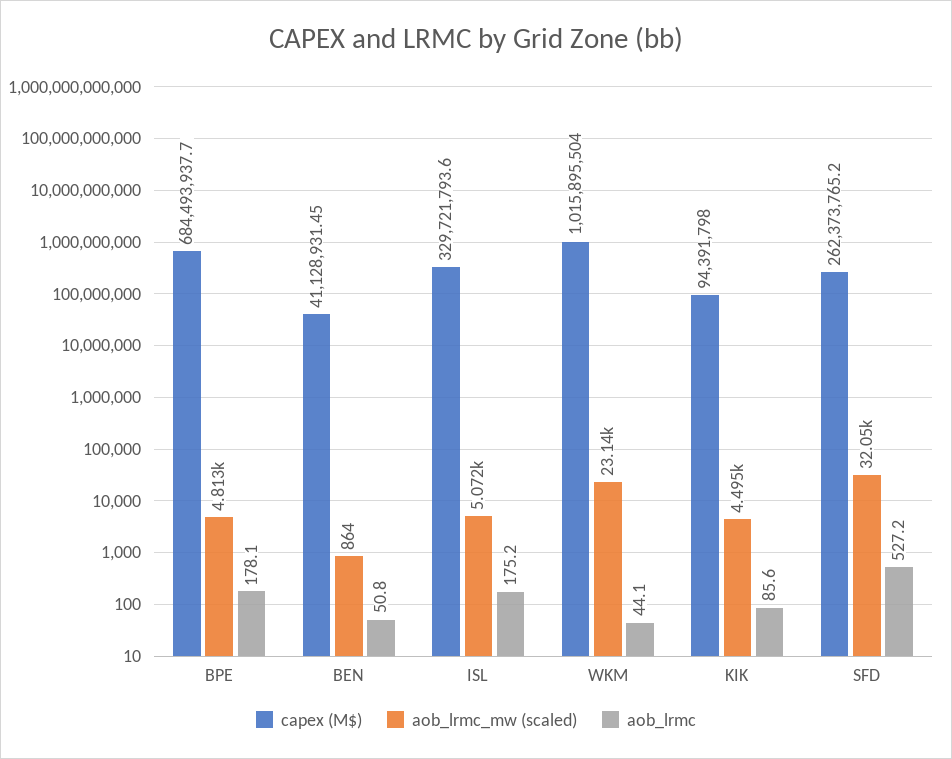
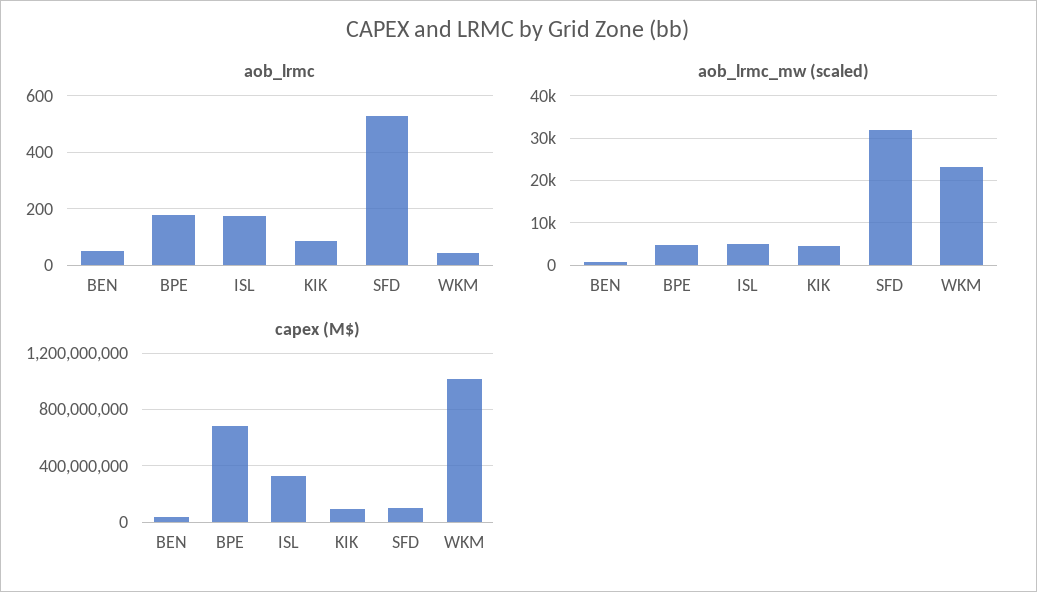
capex (M$), SFD: 262373765.2 -> 100000000

